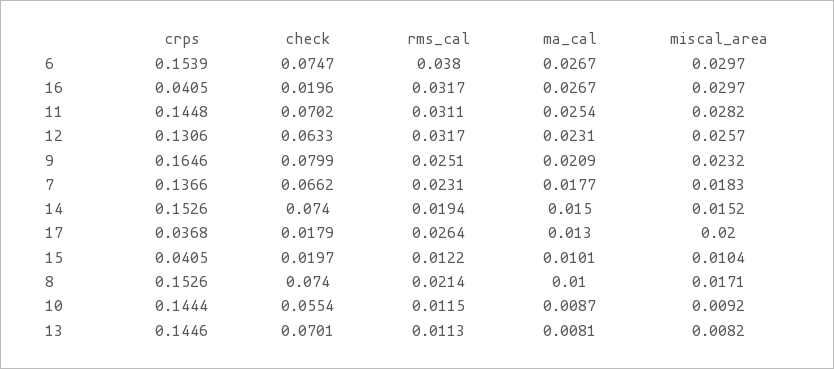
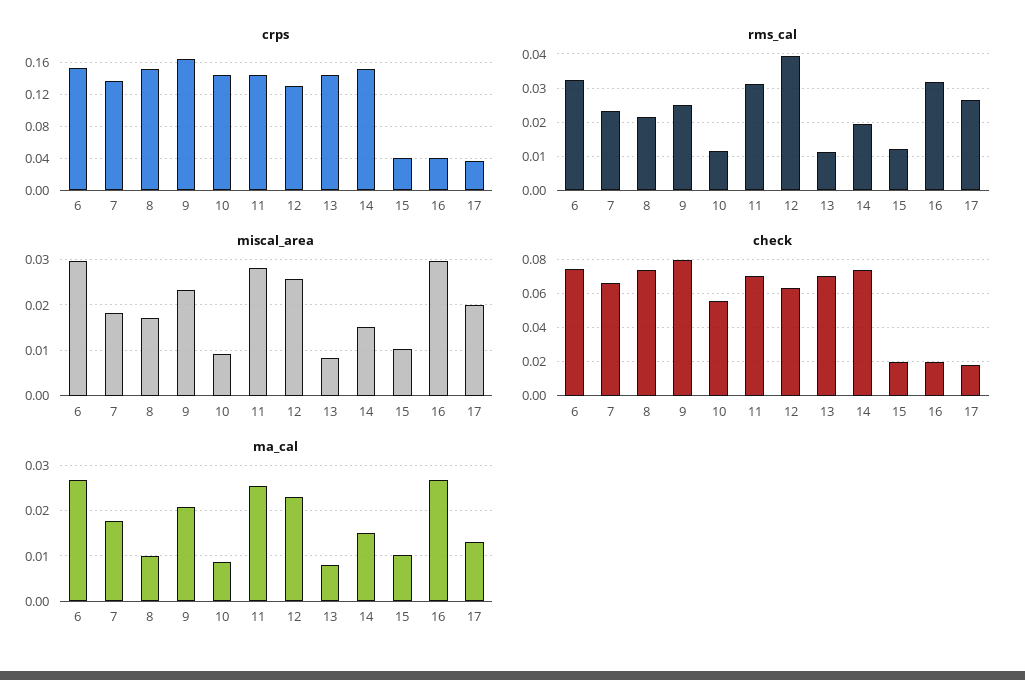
rms_cal, 6: 0.038 -> 0.032
rms_cal, 12: 0.0317 -> 0.04

